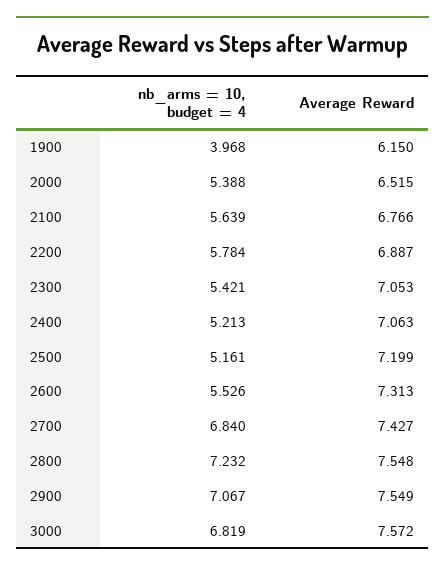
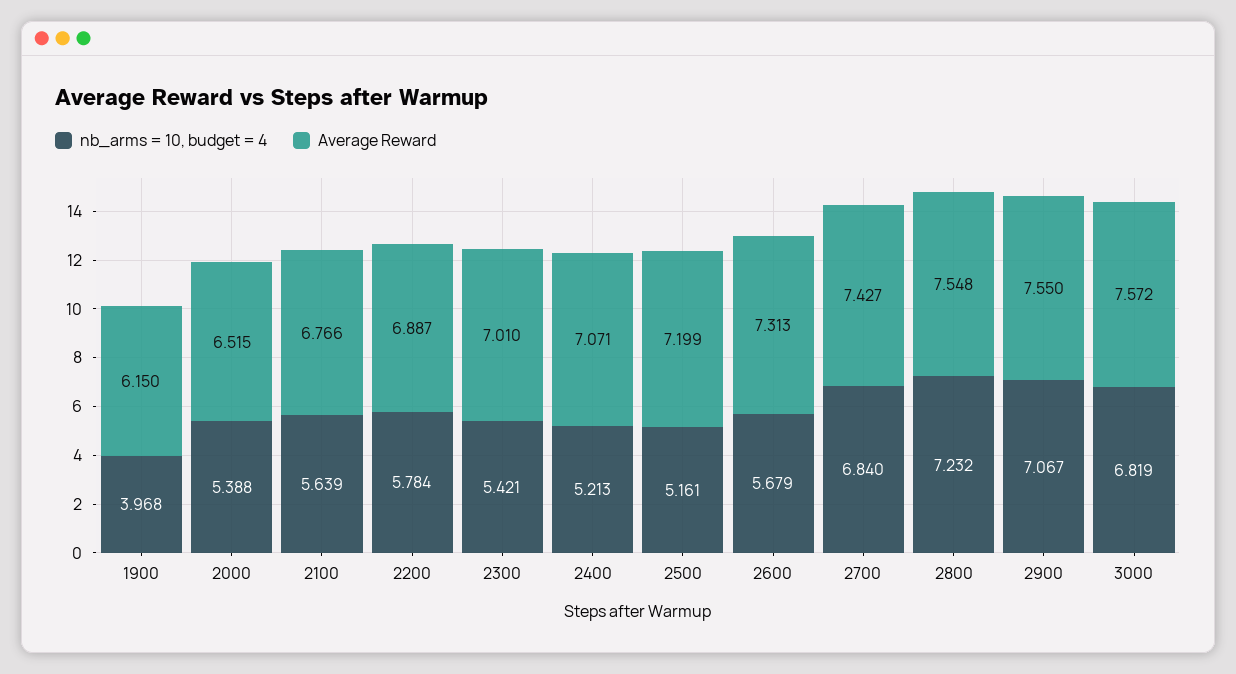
Average Reward, 2300: 7.053 -> 7.01
Average Reward, 2400: 7.063 -> 7.071
nb_arms = 10, budget = 4, 2600: 5.526 -> 5.679
Average Reward, 2900: 7.549 -> 7.55

